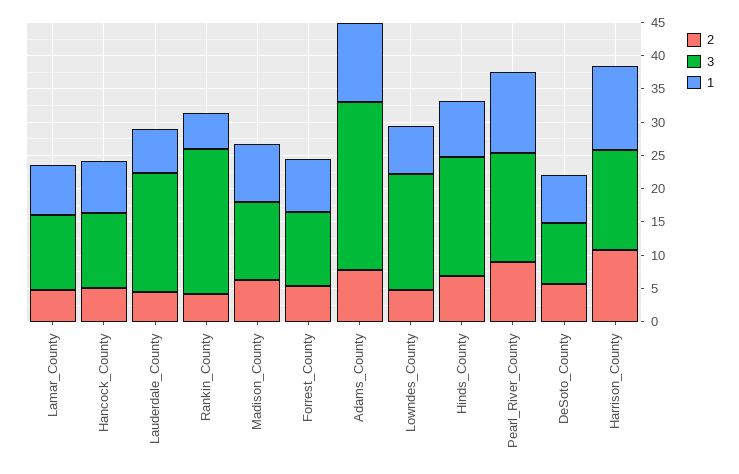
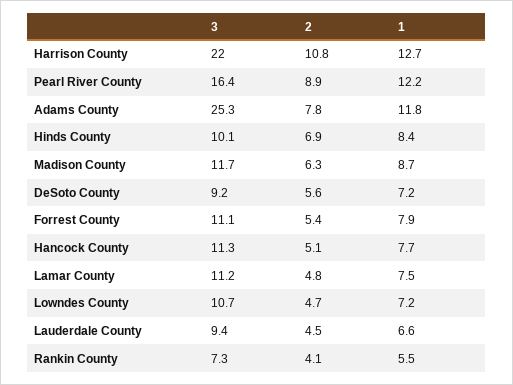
3, Lauderdale_County: 17.5 -> 9.4
3, Rankin_County: 22.5 -> 7.3
3, Lowndes_County: 17.5 -> 10.7
3, Hinds_County: 17.5 -> 10.1
3, Harrison_County: 15 -> 22

